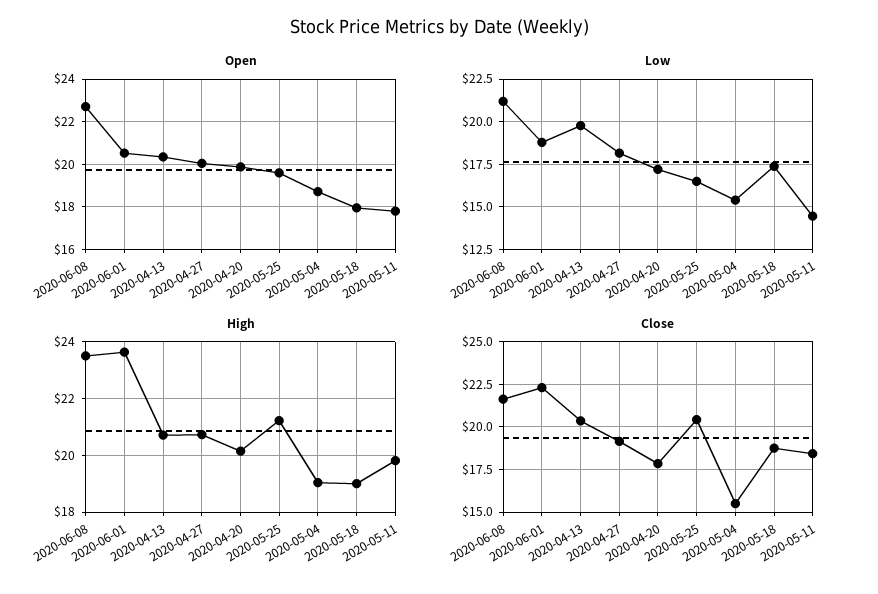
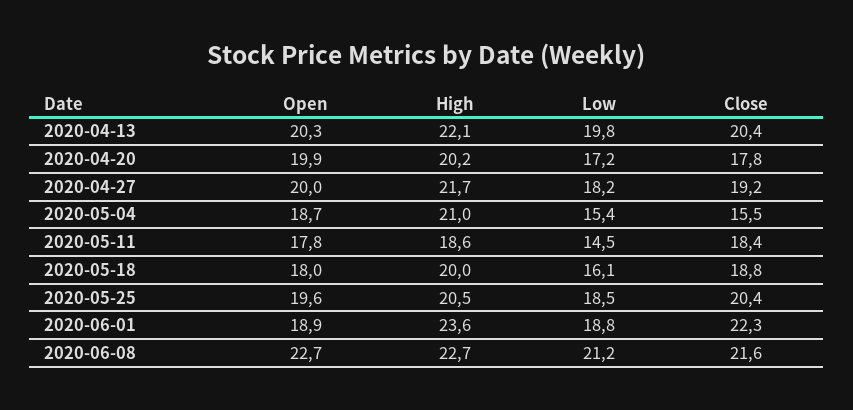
Open, 2020-06-01: 20.5 -> 18.9
Low, 2020-05-25: 16.5 -> 18.5
Low, 2020-05-18: 17.5 -> 16.1
High, 2020-06-08: 23.5 -> 22.7
High, 2020-04-13: 20.75 -> 22.1
High, 2020-04-27: 20.75 -> 21.7
High, 2020-05-25: 21.25 -> 20.5
High, 2020-05-04: 19 -> 21
High, 2020-05-18: 19 -> 20
High, 2020-05-11: 19.75 -> 18.6

